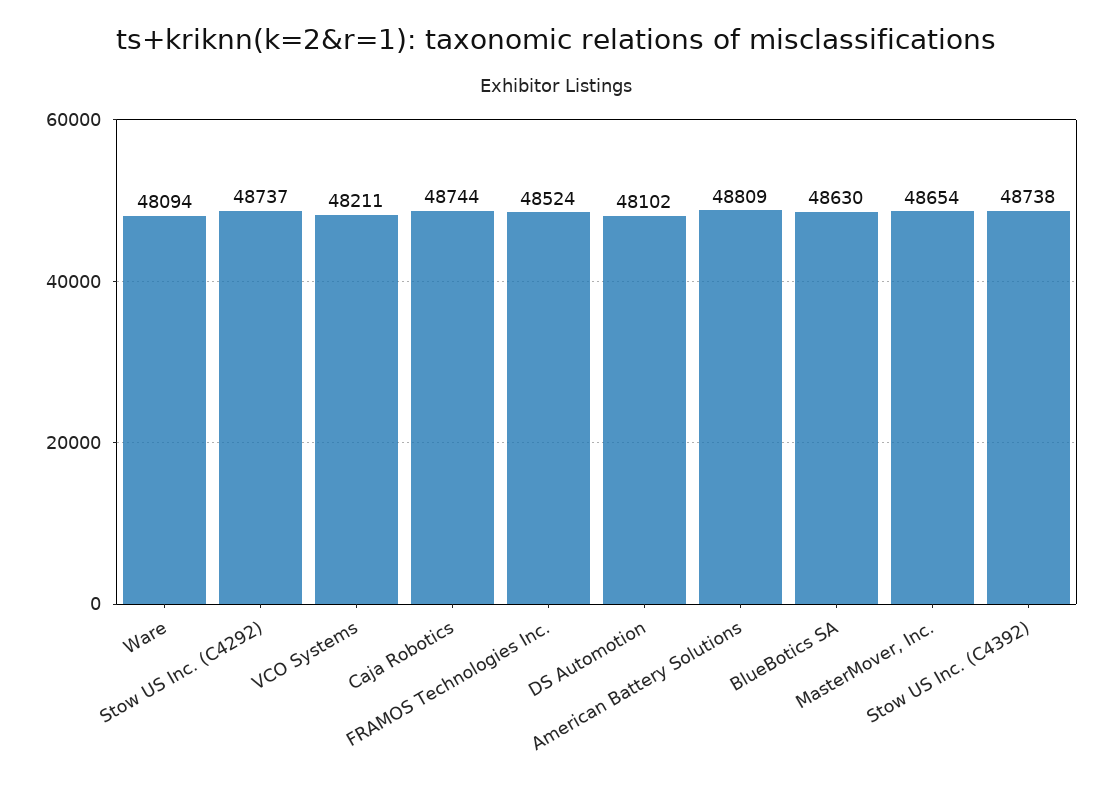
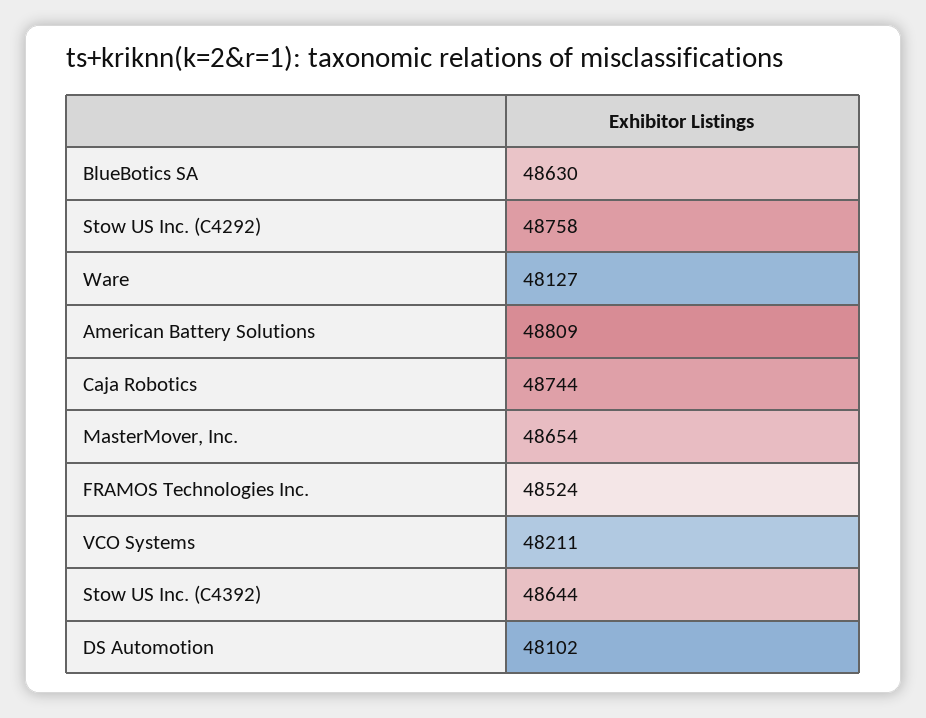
Ware: 48094 -> 48127
Stow US Inc. (C4292): 48737 -> 48758
Stow US Inc. (C4392): 48738 -> 48644

